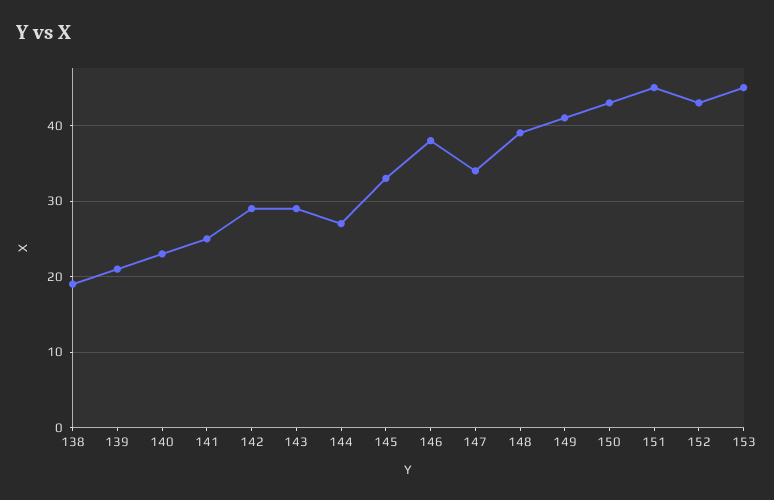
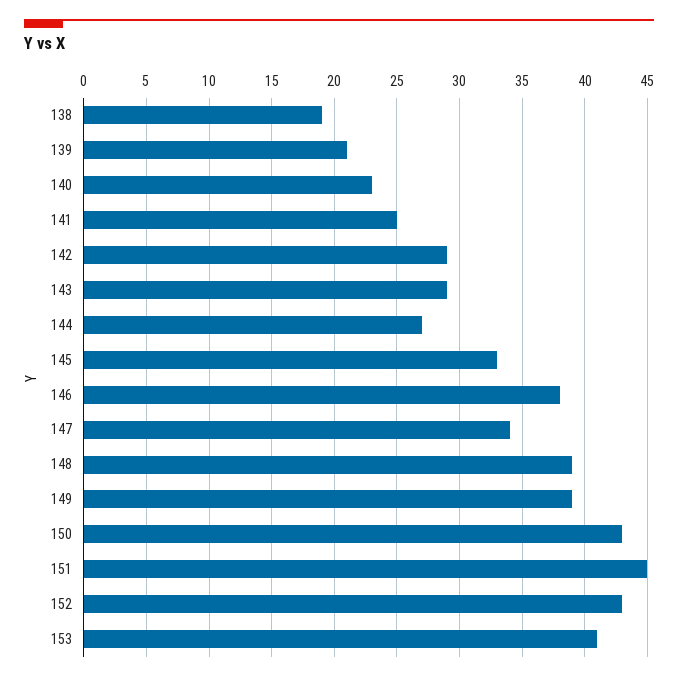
149: 41 -> 39
153: 45 -> 41

